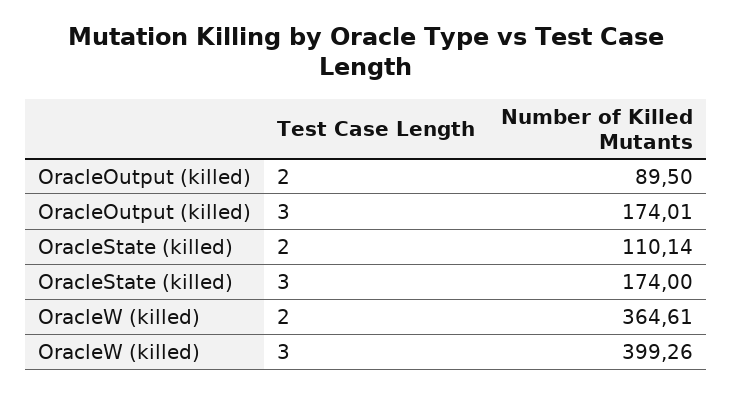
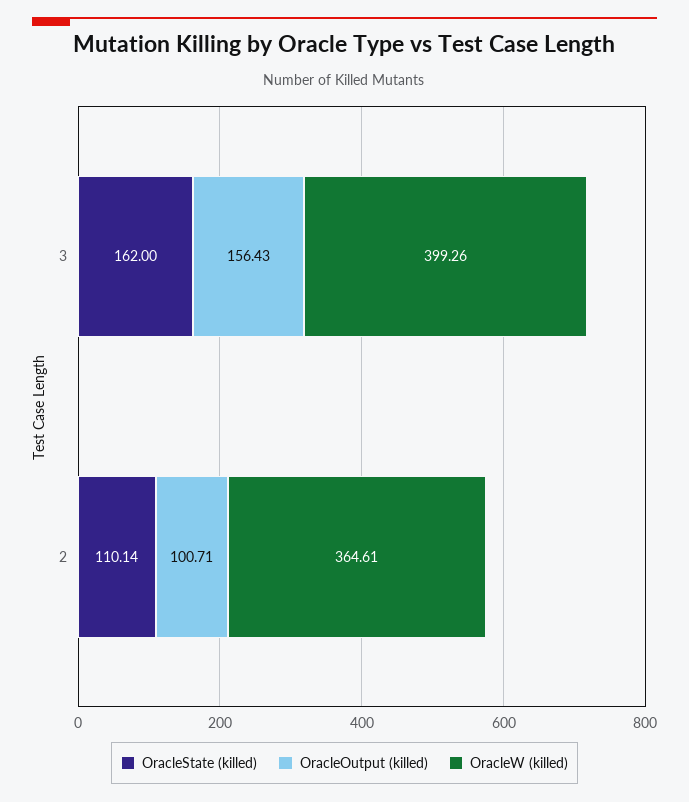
OracleOutput (killed), 2: 89.5 -> 100.71
OracleOutput (killed), 3: 174.01 -> 156.43
OracleState (killed), 3: 174 -> 162

